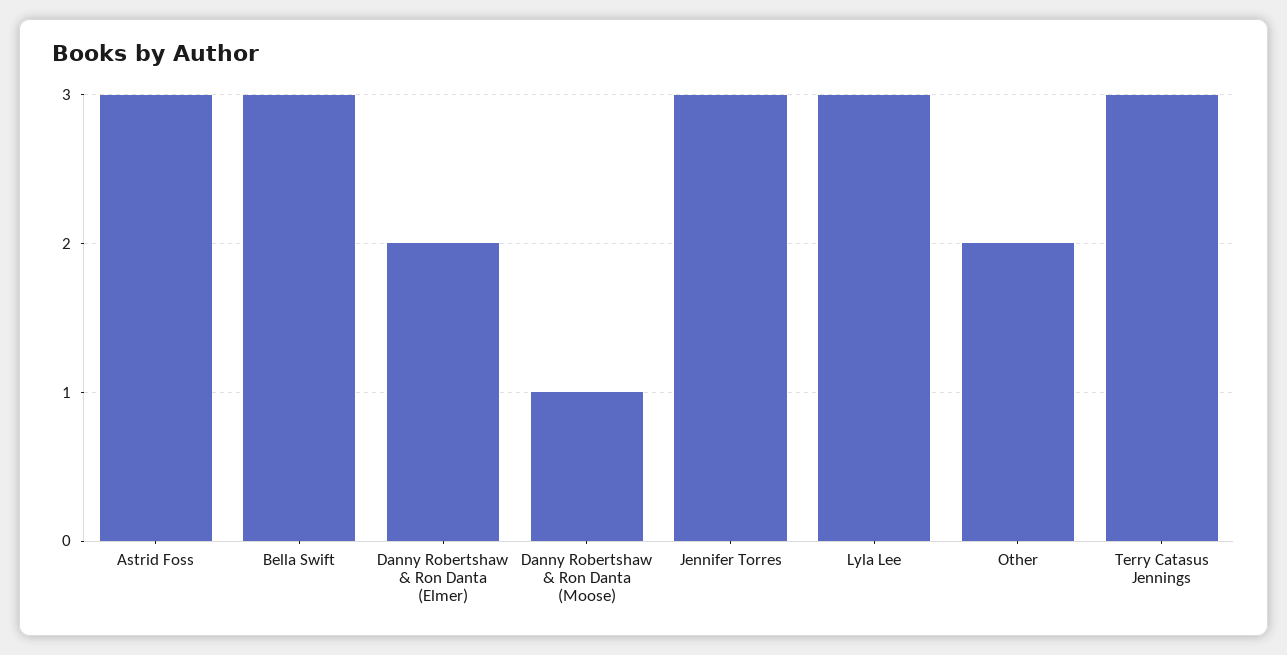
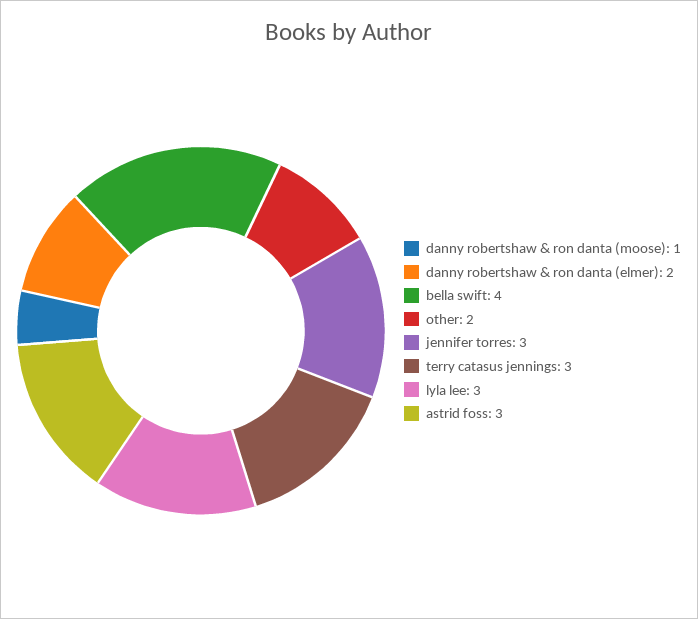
Bella Swift: 3 -> 4

